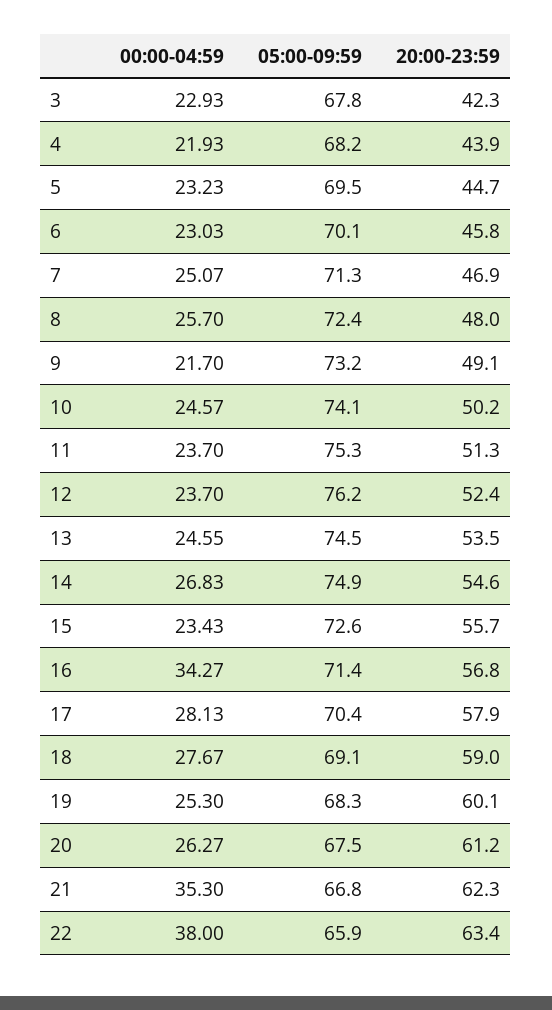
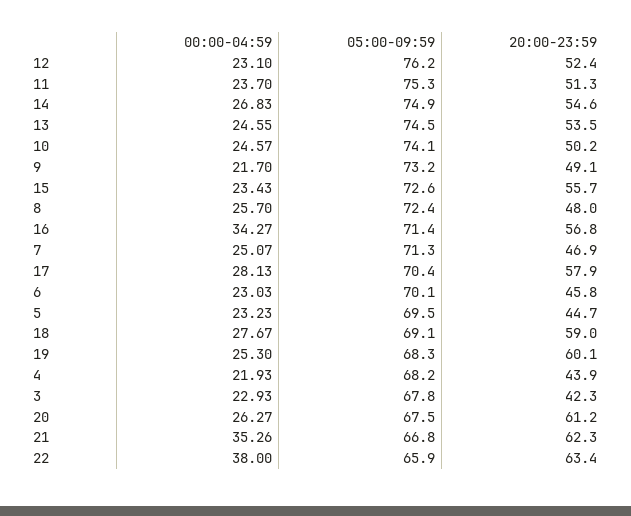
00:00-04:59, 12: 23.7 -> 23.1
00:00-04:59, 21: 35.3 -> 35.26

